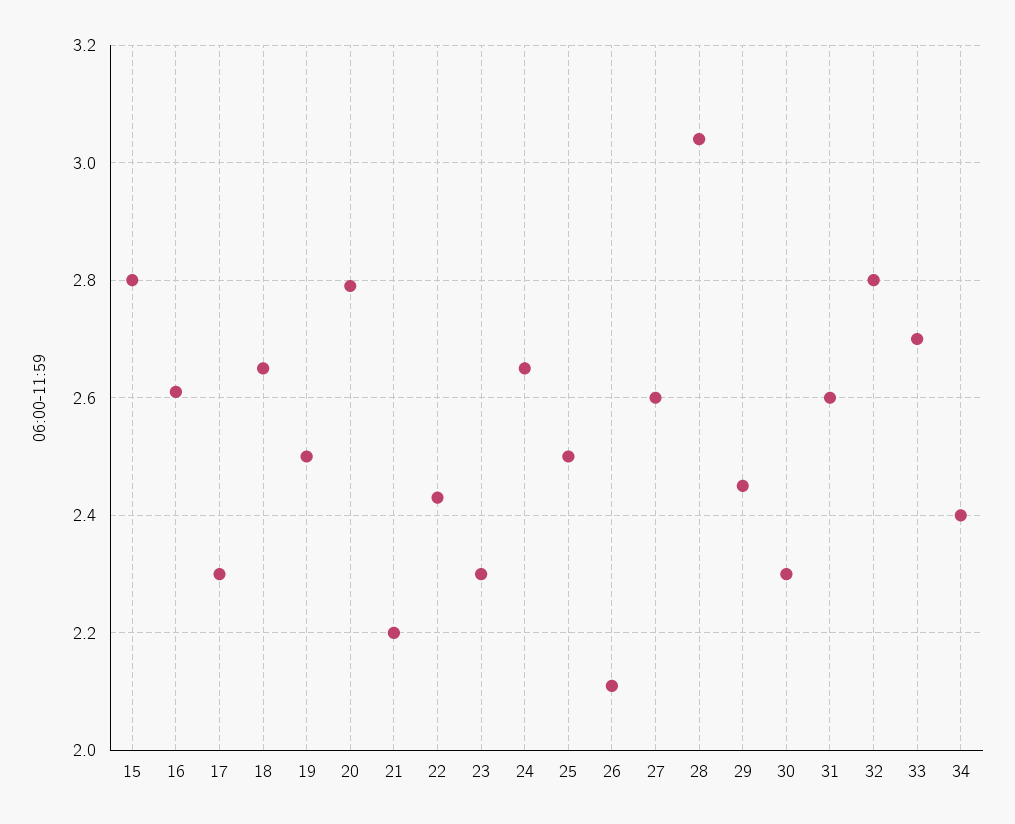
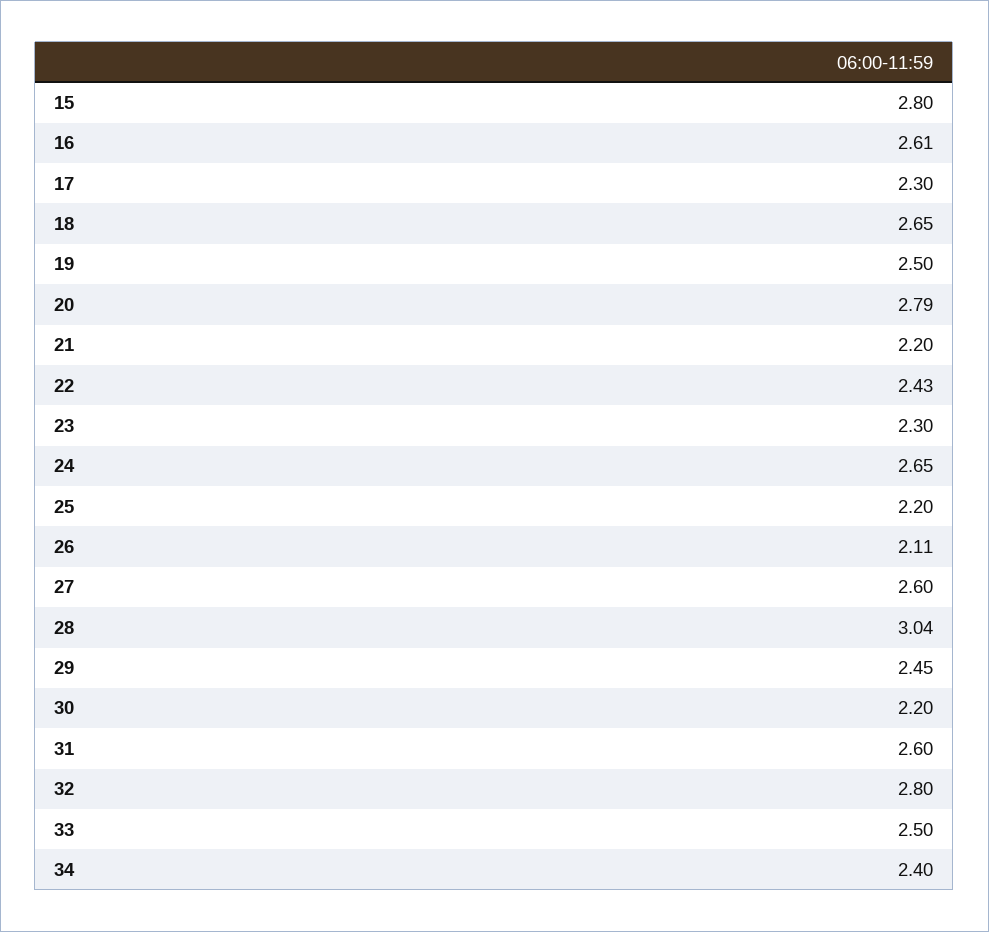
25: 2.5 -> 2.2
30: 2.3 -> 2.2
33: 2.7 -> 2.5

